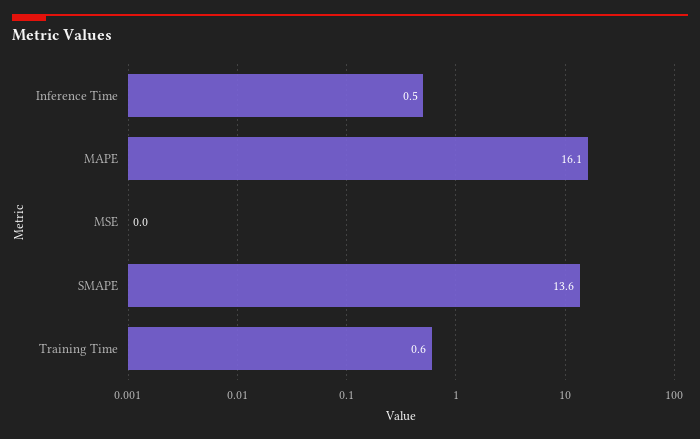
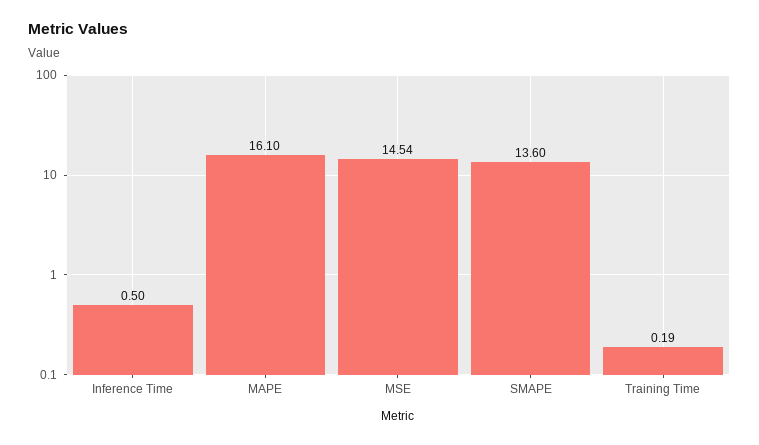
MSE: 0 -> 14.54
Training Time: 0.6 -> 0.19

